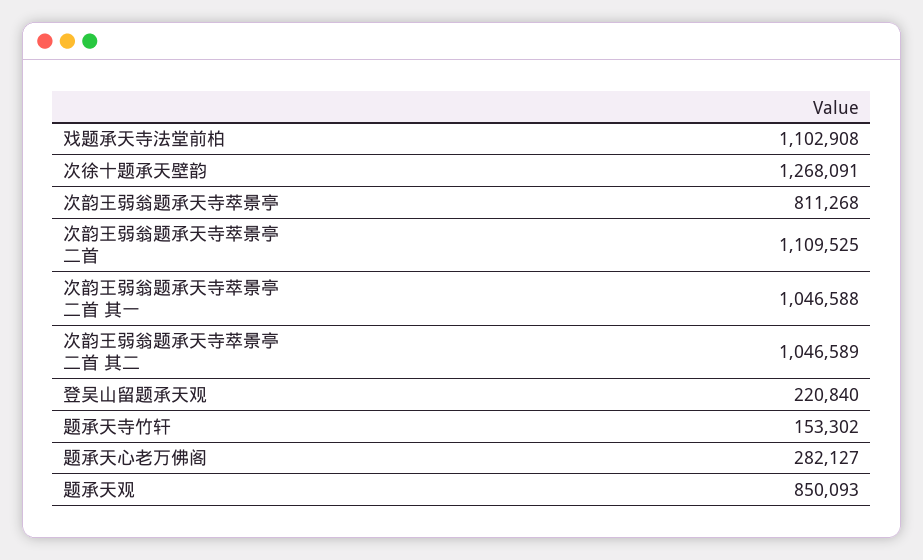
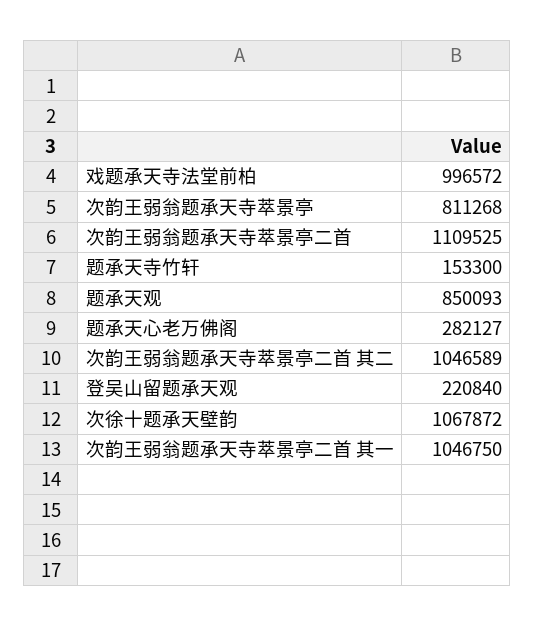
戏题承天寺法堂前柏: 1102908 -> 996572
次徐十题承天壁韵: 1268091 -> 1067872
次韵王弱翁题承天寺萃景亭二首 其一: 1046588 -> 1046750
题承天寺竹轩: 153302 -> 153300

